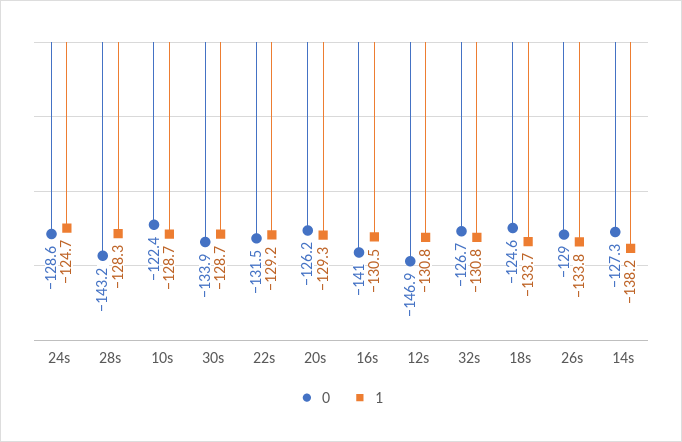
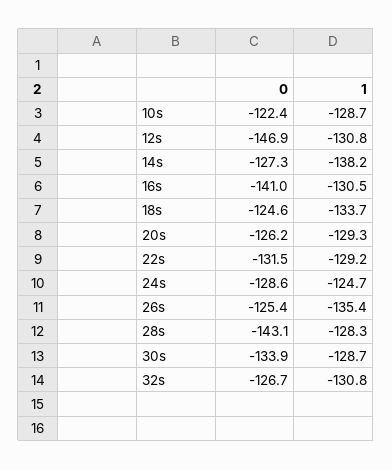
0, 28s: -143.2 -> -143.1
0, 26s: -129 -> -125.4
1, 26s: -133.8 -> -135.4

